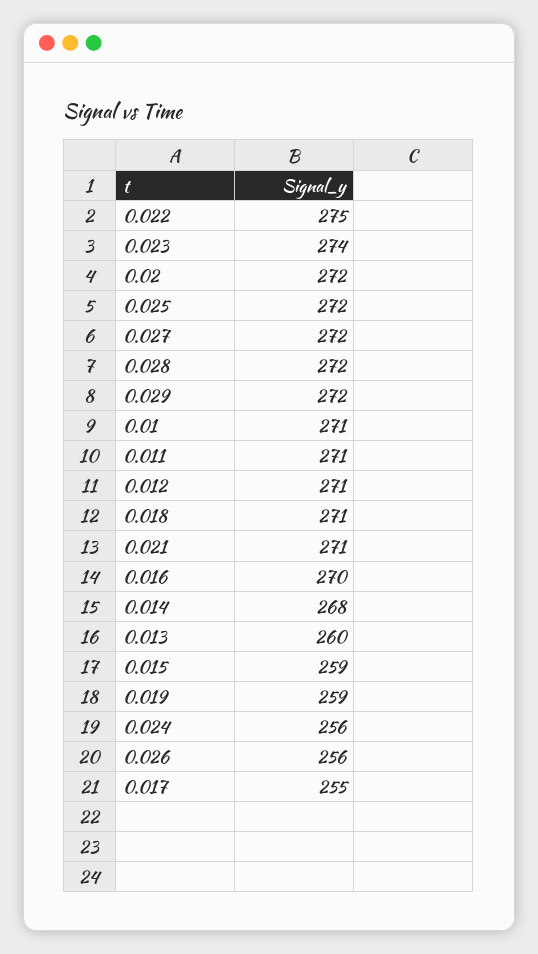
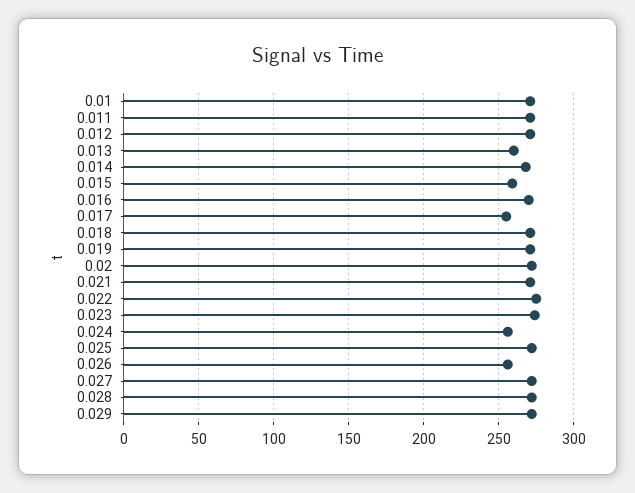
0.019: 259 -> 270

